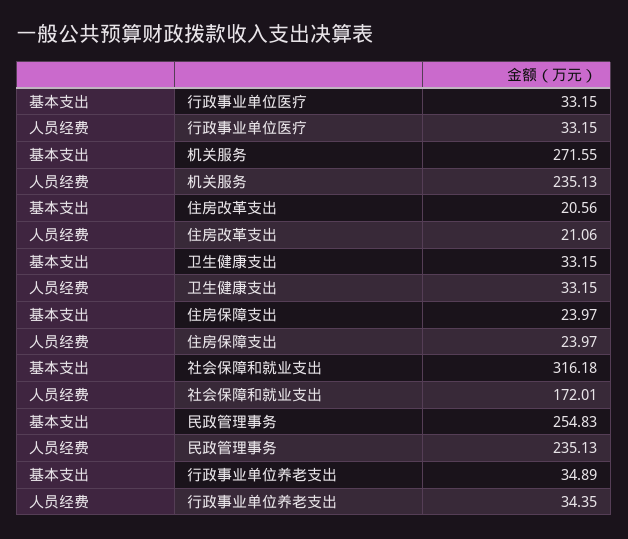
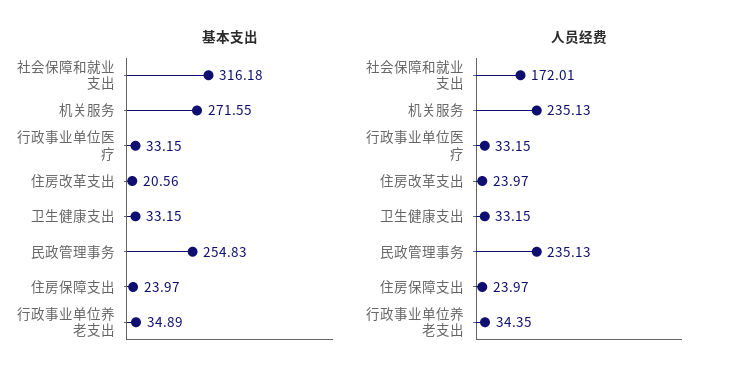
人员经费, 住房改革支出: 21.06 -> 23.97

